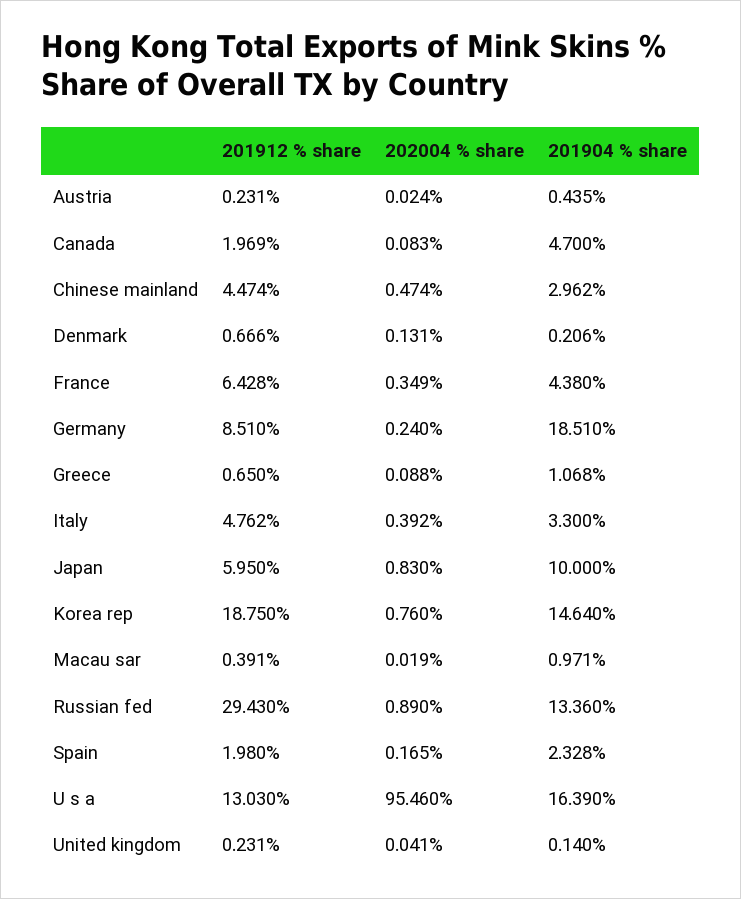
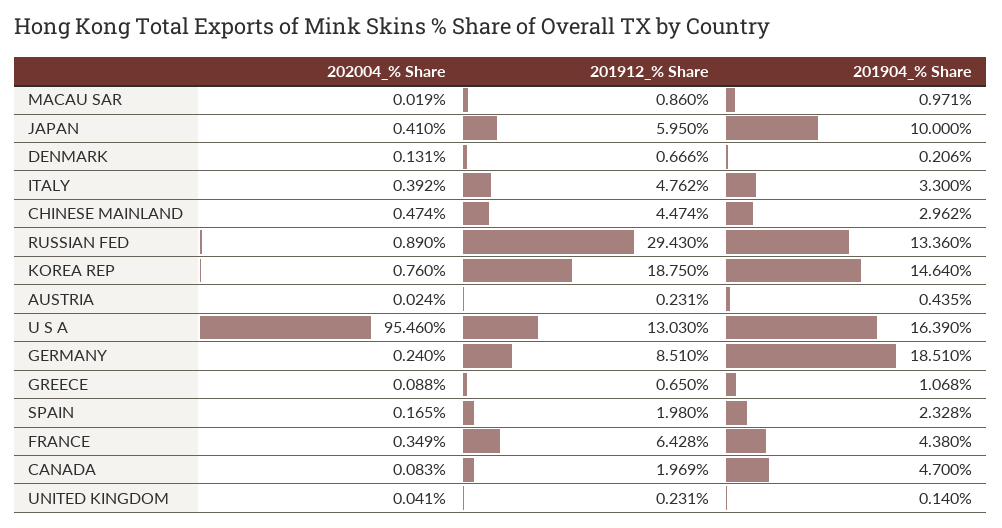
202004 % share, Japan: 0.83 -> 0.41
201912 % share, Macau sar: 0.391 -> 0.86

